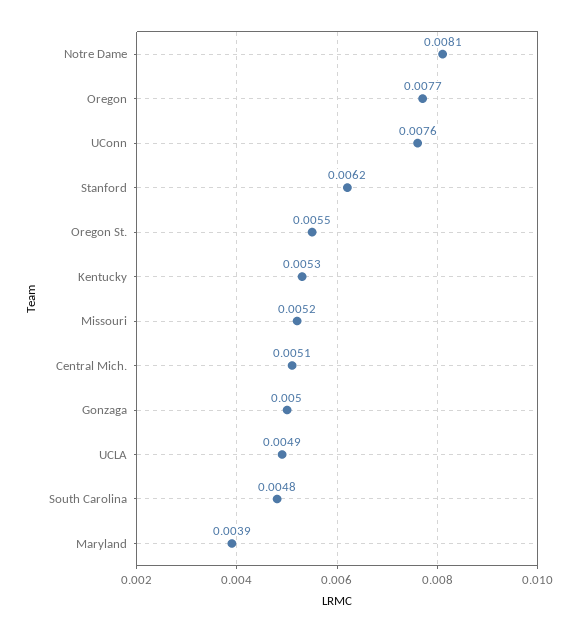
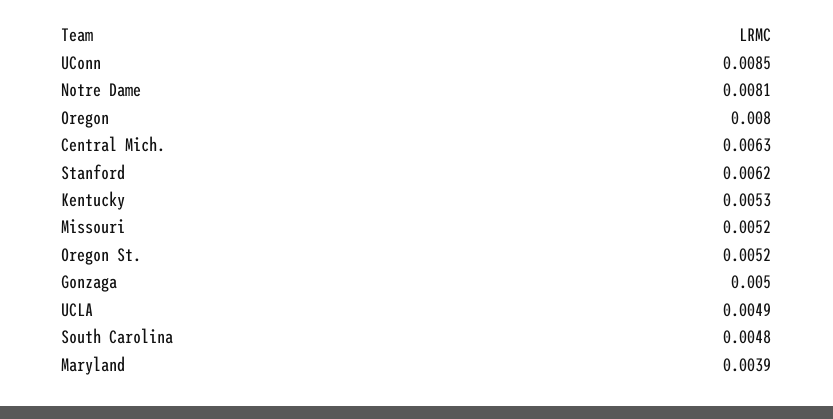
Oregon: 0.0077 -> 0.008
UConn: 0.0076 -> 0.0085
Oregon St.: 0.0055 -> 0.0052
Central Mich.: 0.0051 -> 0.0063

